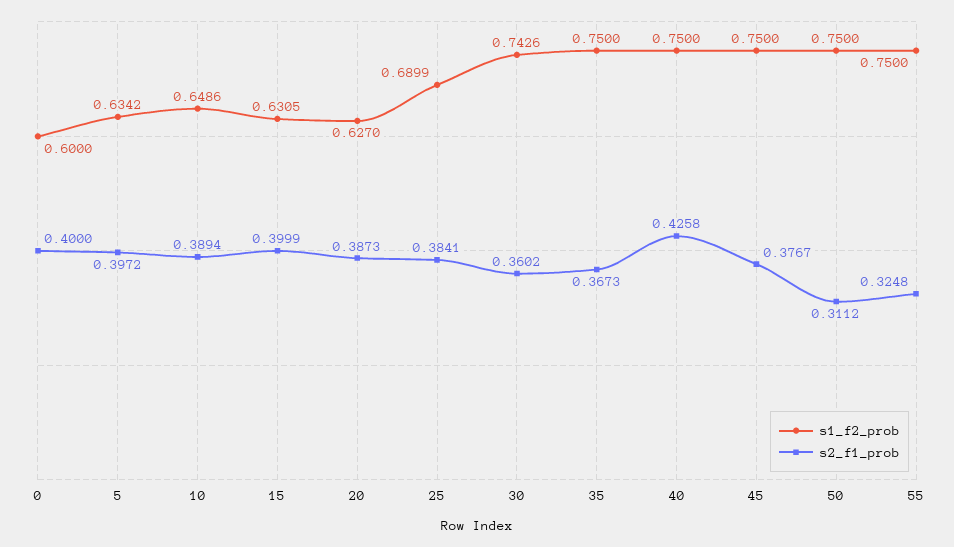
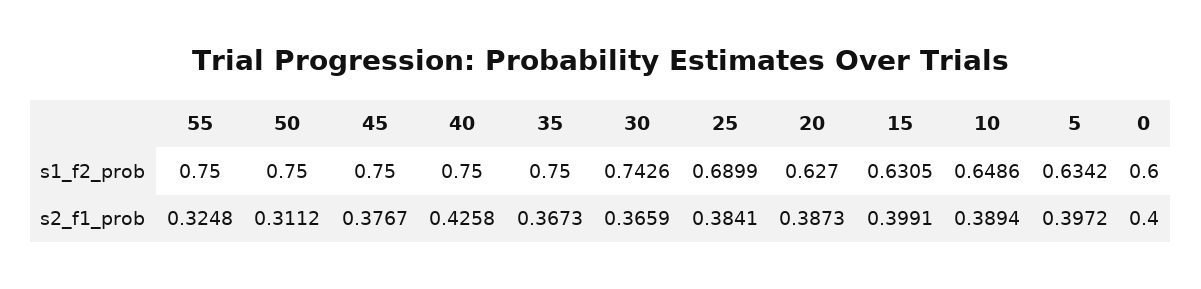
s2_f1_prob, 15: 0.3999 -> 0.3991
s2_f1_prob, 30: 0.3602 -> 0.3659

